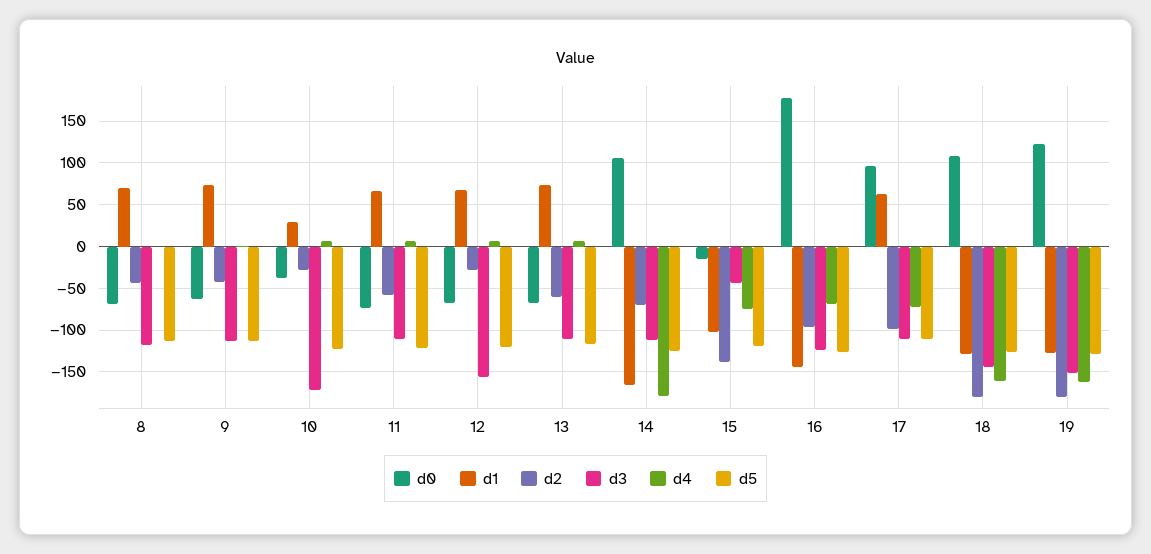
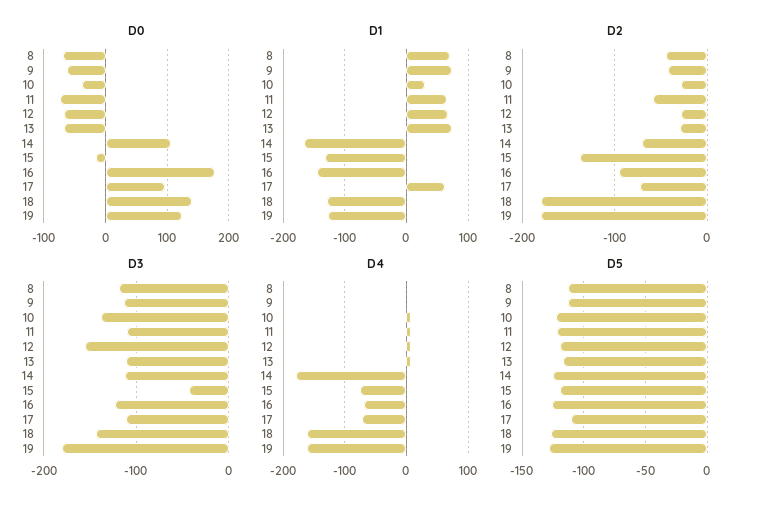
d3, 10: -170 -> -140
d2, 13: -60 -> -30
d1, 15: -100 -> -130
d2, 17: -100 -> -70
d0, 18: 110 -> 140
d3, 19: -150 -> -180

